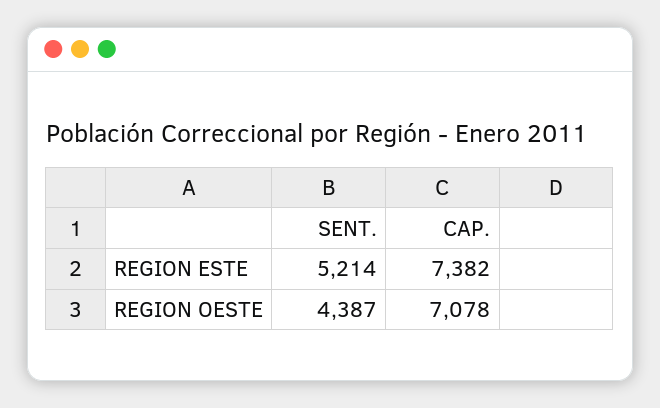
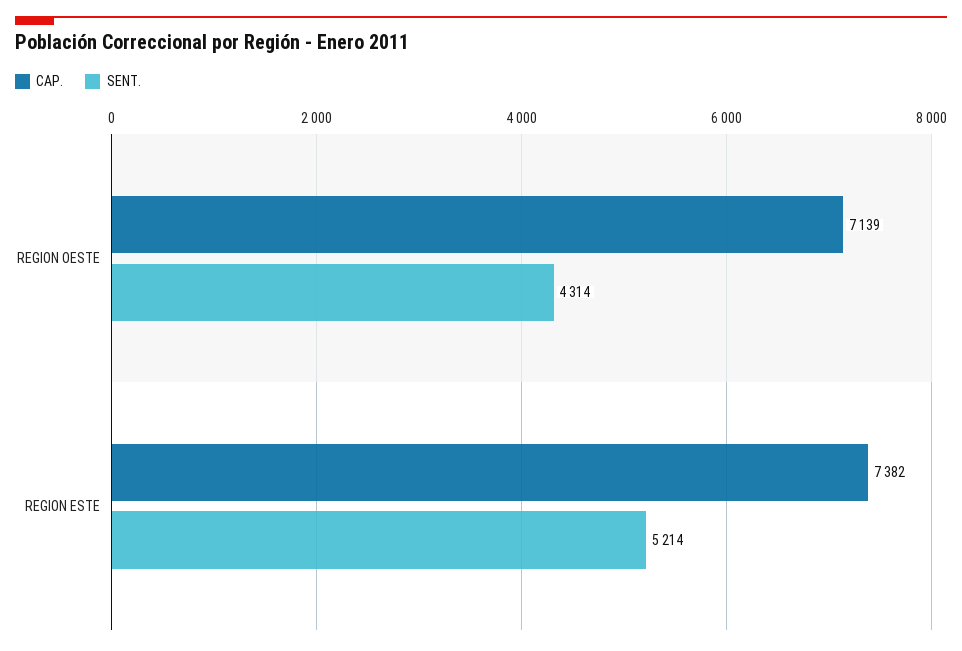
SENT., REGION OESTE: 4387 -> 4314
CAP., REGION OESTE: 7078 -> 7139

